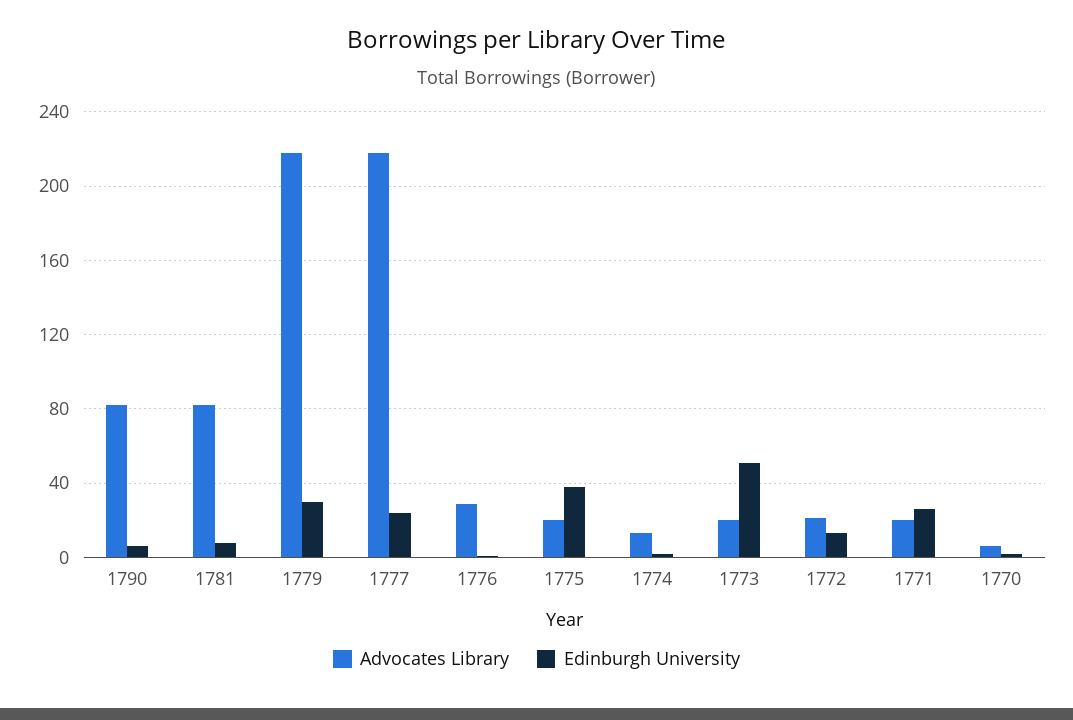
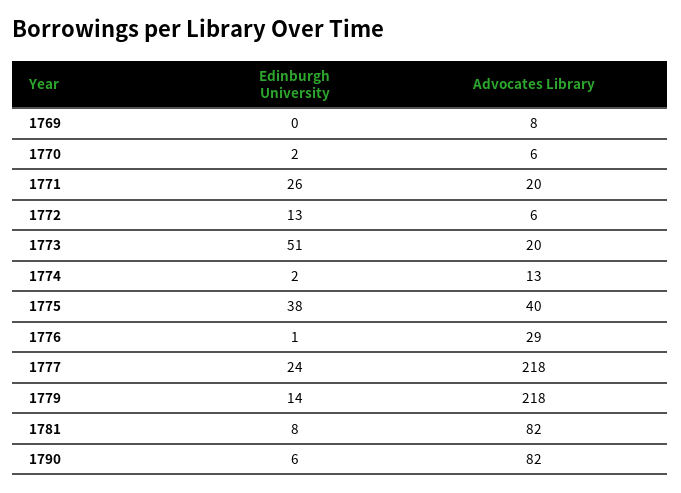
Edinburgh University, 1779: 30 -> 14
Advocates Library, 1775: 20 -> 40
Advocates Library, 1772: 20 -> 6
Edinburgh University, 1769: none -> 0
Advocates Library, 1769: none -> 8

